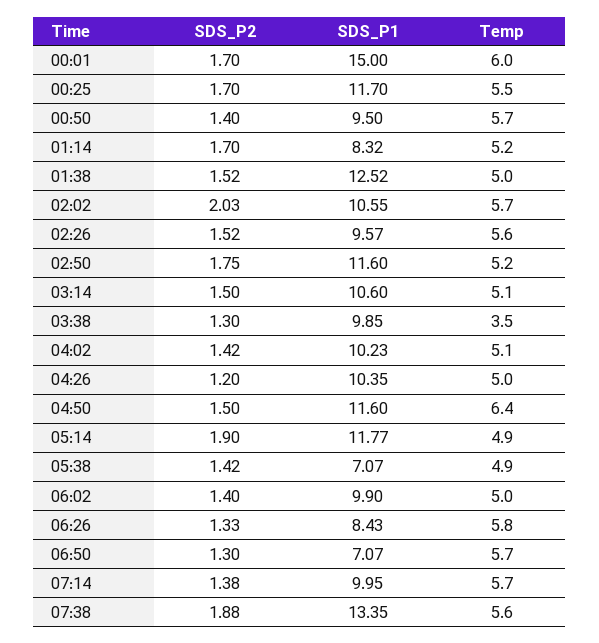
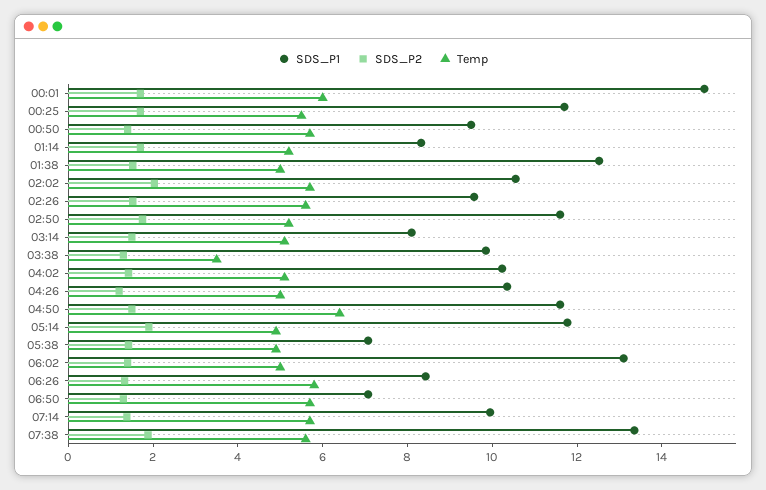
SDS_P1, 03:14: 10.6 -> 8
SDS_P1, 06:02: 9.9 -> 13

